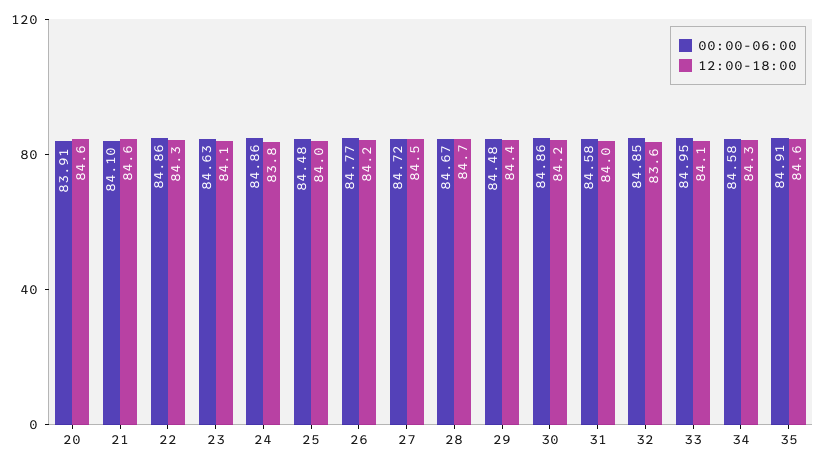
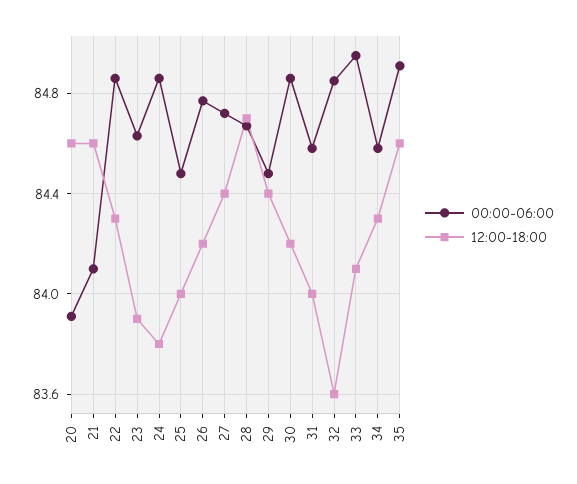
12:00-18:00, 23: 84.1 -> 83.9
12:00-18:00, 27: 84.5 -> 84.4

